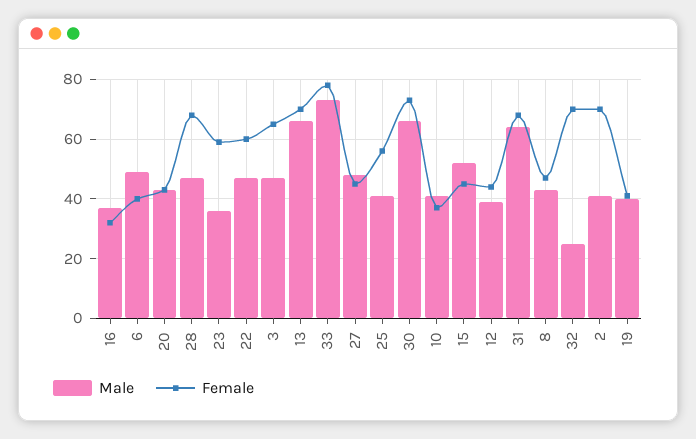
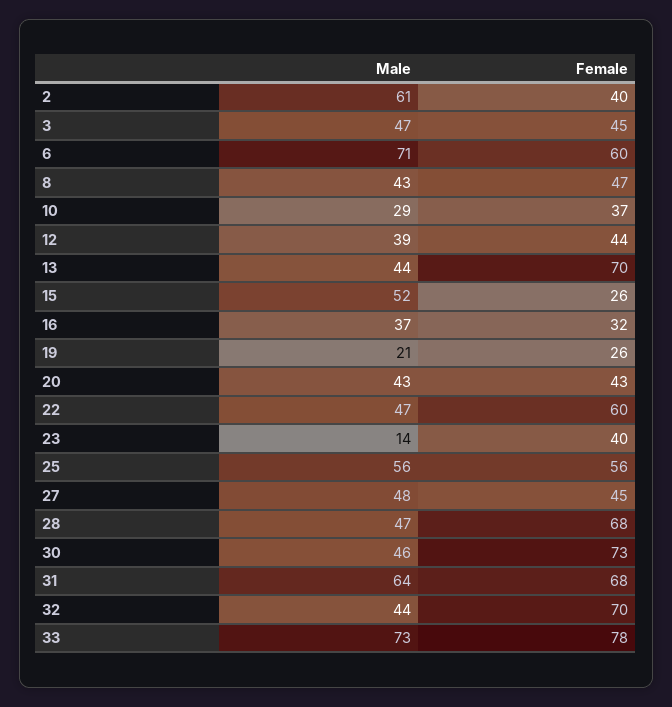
Male, 6: 50 -> 71
Female, 6: 40 -> 60
Male, 23: 35 -> 14
Female, 23: 60 -> 40
Female, 3: 65 -> 45
Male, 13: 65 -> 44
Male, 25: 40 -> 56
Male, 30: 65 -> 46
Male, 10: 40 -> 29
Female, 15: 45 -> 26
Male, 32: 25 -> 44
Male, 2: 40 -> 61
Female, 2: 70 -> 40
Male, 19: 40 -> 21
Female, 19: 40 -> 26

